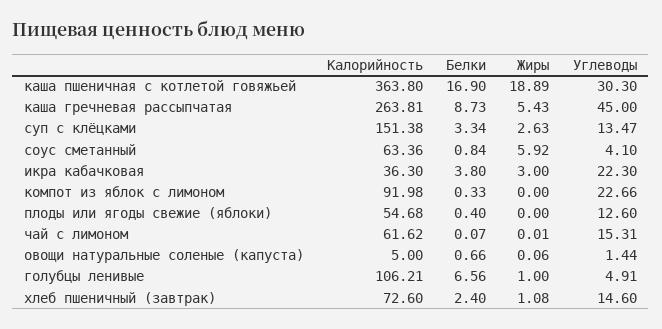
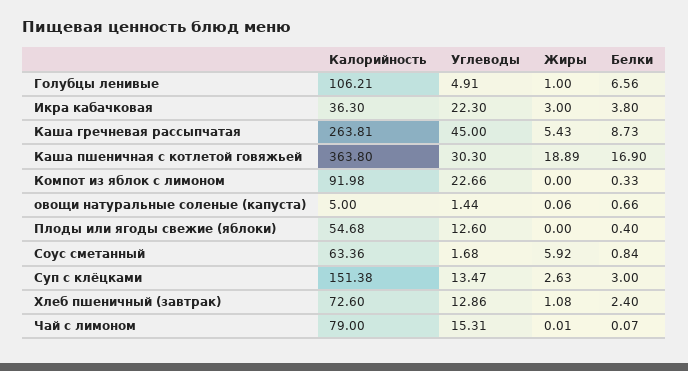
Белки, суп с клёцками: 3.34 -> 3
Углеводы, соус сметанный: 4.1 -> 1.68
Калорийность, чай с лимоном: 61.62 -> 79
Углеводы, хлеб пшеничный (завтрак): 14.6 -> 12.86

